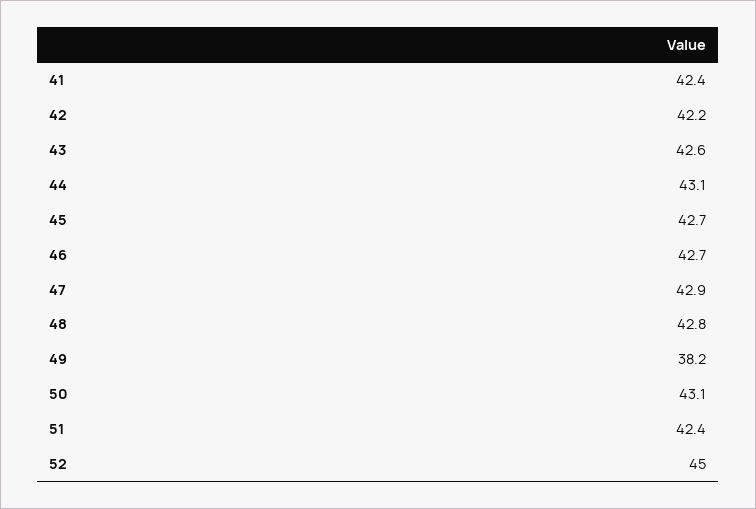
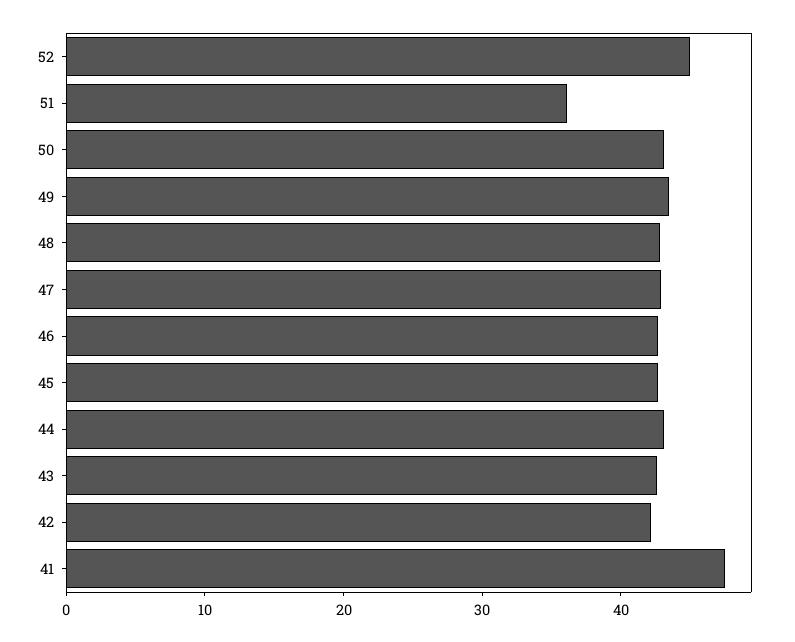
41: 42.4 -> 48
49: 38.2 -> 44
51: 42.4 -> 36

